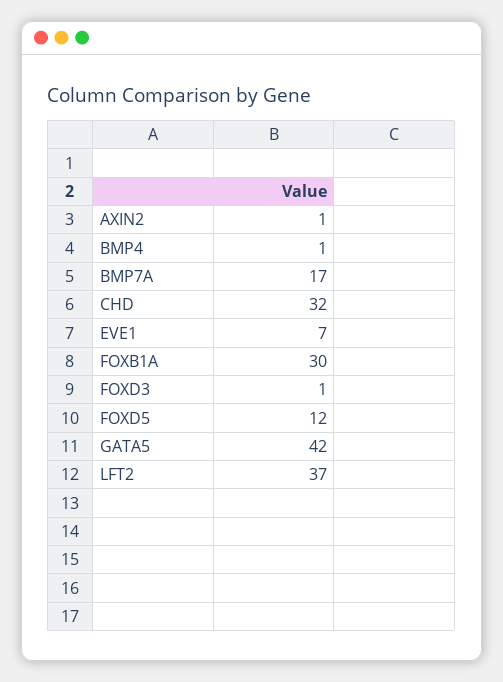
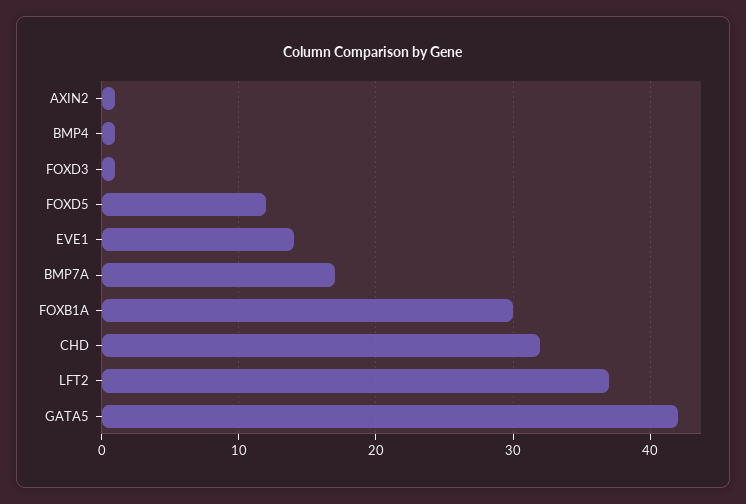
EVE1: 7 -> 14

